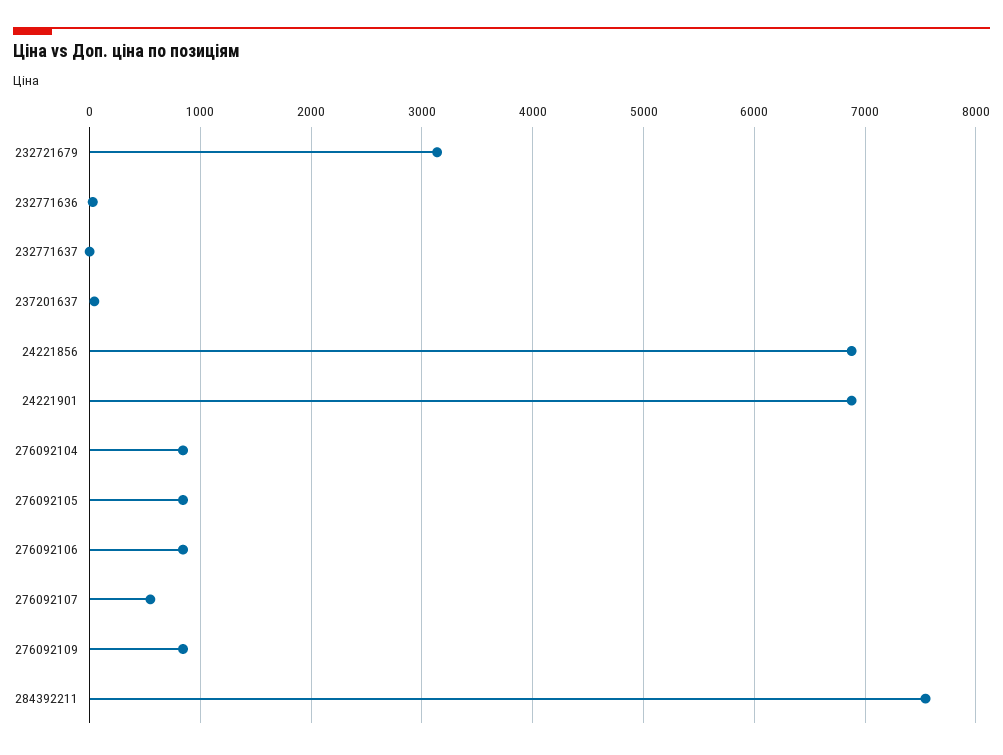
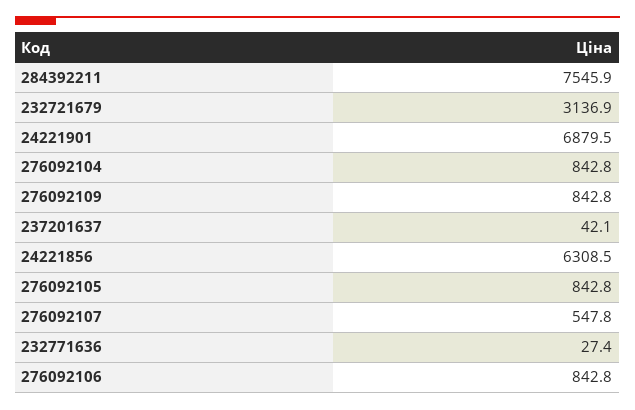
232771637: 0 -> none
24221856: 6900 -> 6308.5

